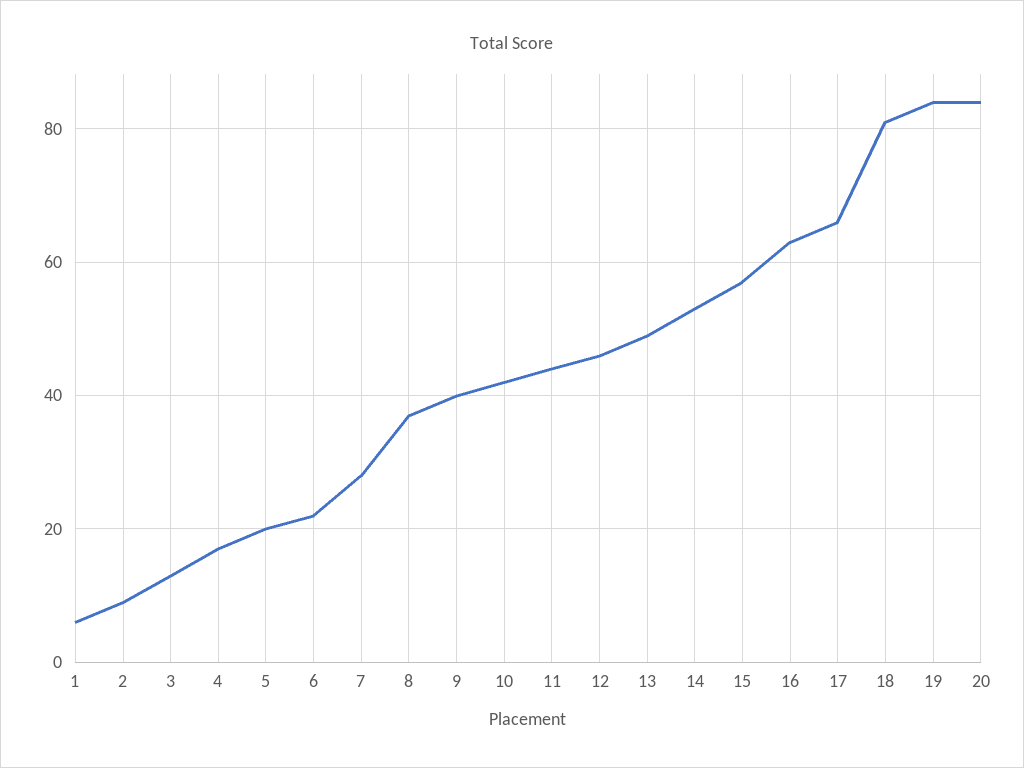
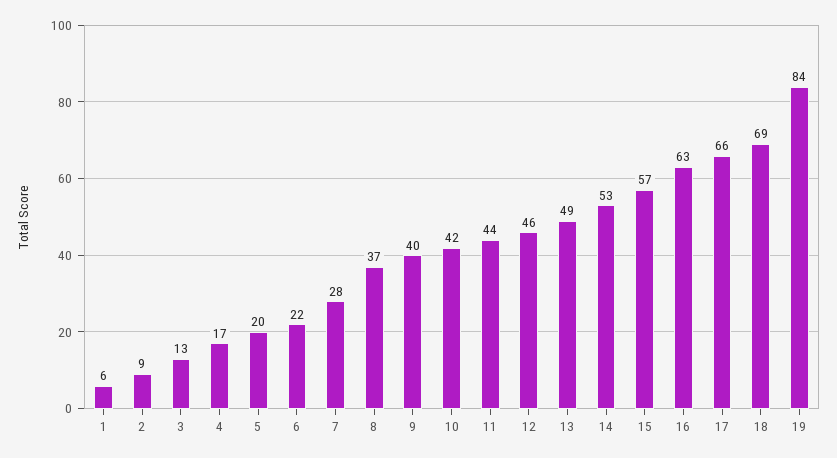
18: 80 -> 69
20: 85 -> none

